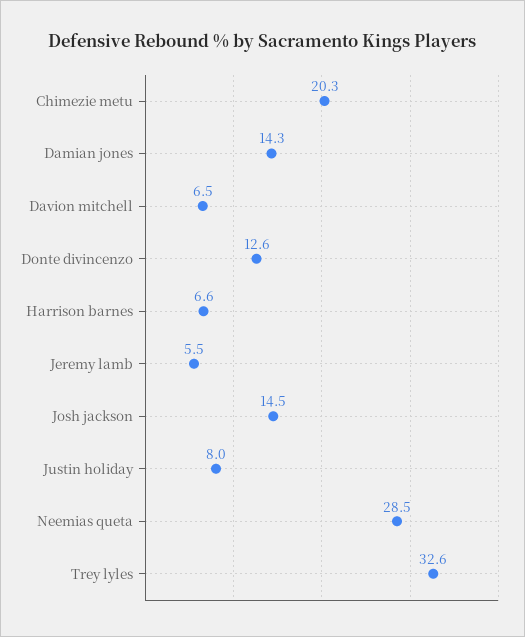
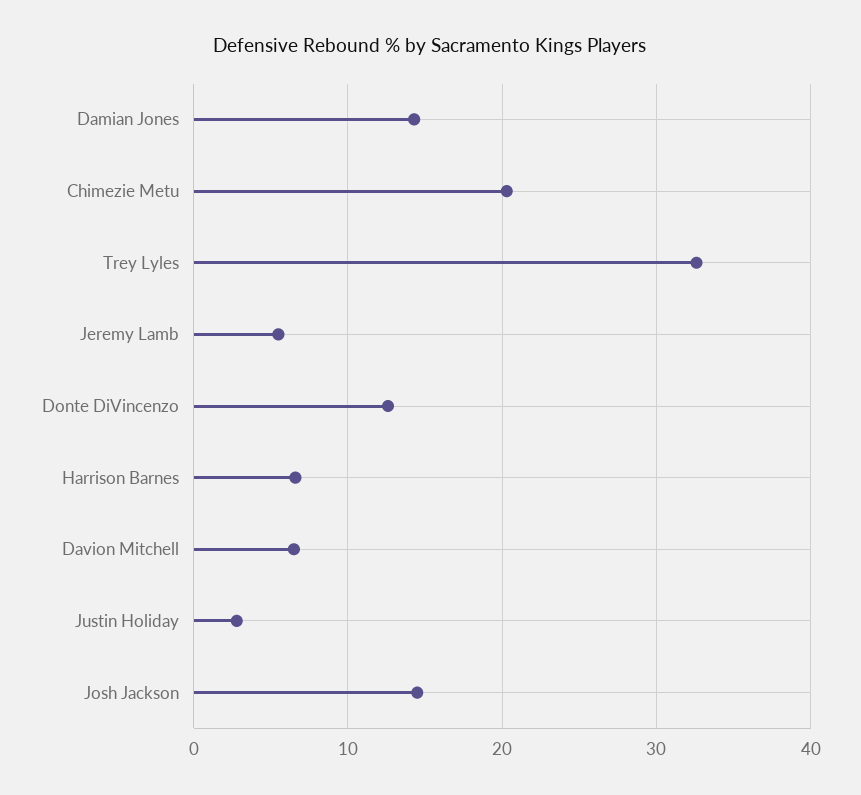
Justin holiday: 8 -> 3
Neemias queta: 28.5 -> none

